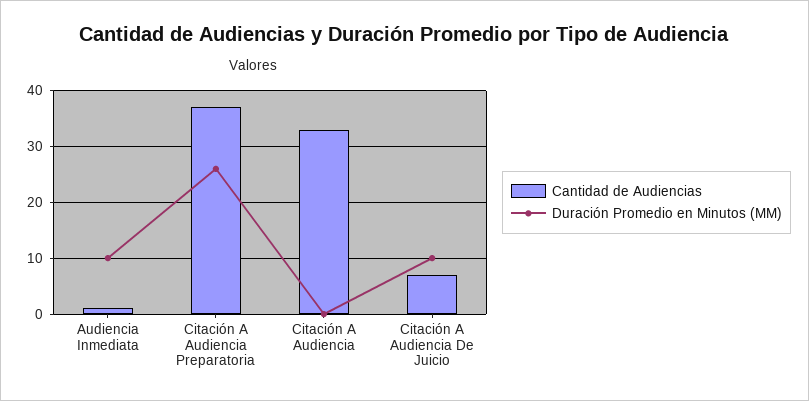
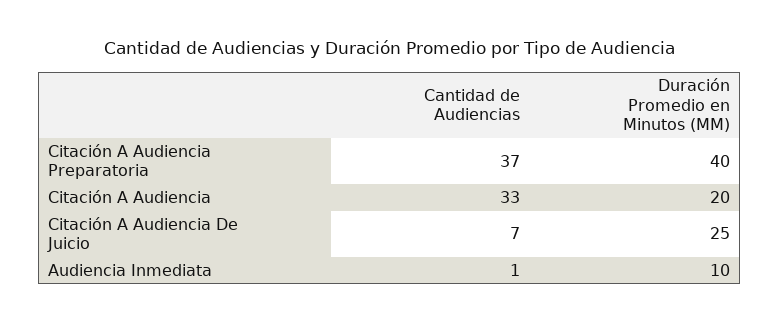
Duración Promedio en Minutos (MM), Citación A Audiencia Preparatoria: 25 -> 40
Duración Promedio en Minutos (MM), Citación A Audiencia: 0 -> 20
Duración Promedio en Minutos (MM), Citación A Audiencia De Juicio: 10 -> 25

